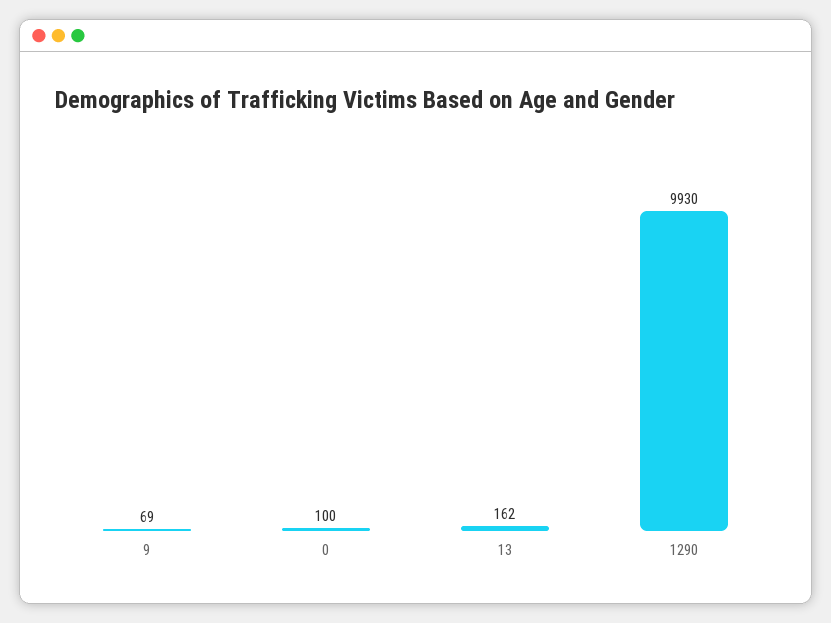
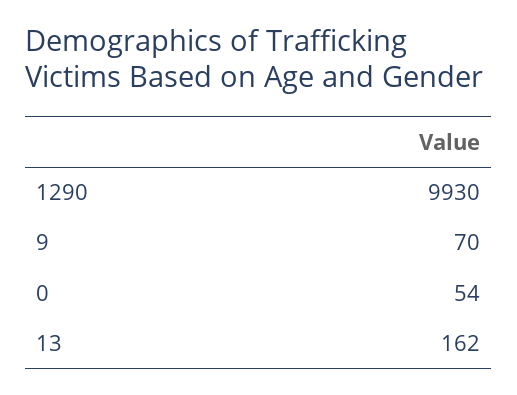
9: 69 -> 70
0: 100 -> 54

